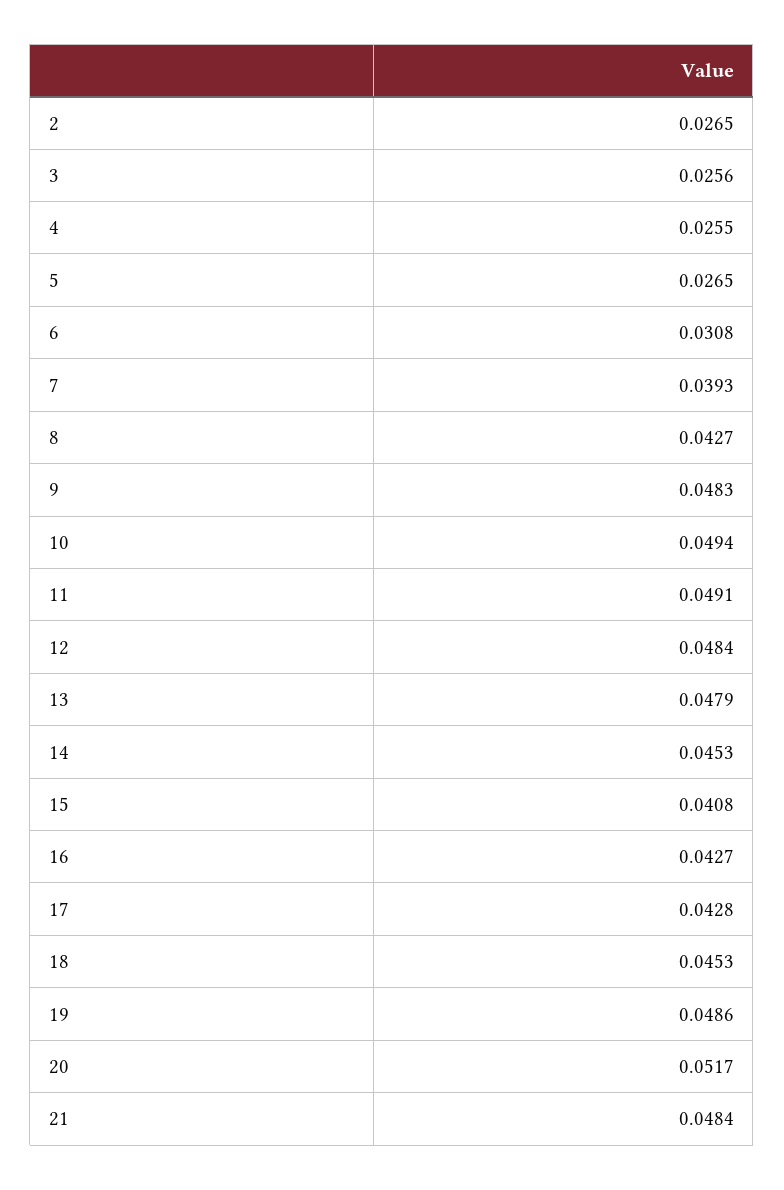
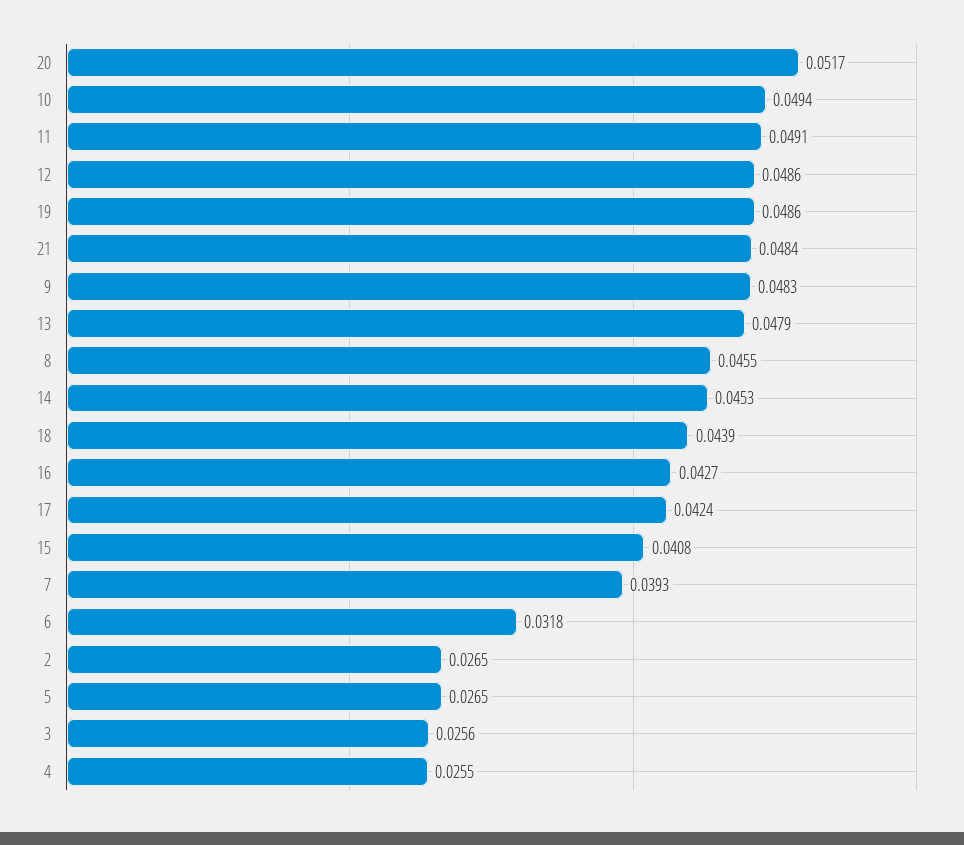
6: 0.0308 -> 0.0318
8: 0.0427 -> 0.0455
12: 0.0484 -> 0.0486
17: 0.0428 -> 0.0424
18: 0.0453 -> 0.0439

